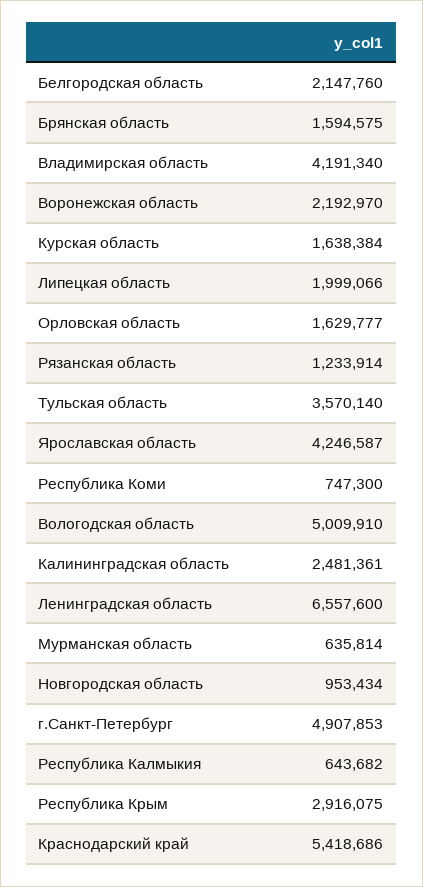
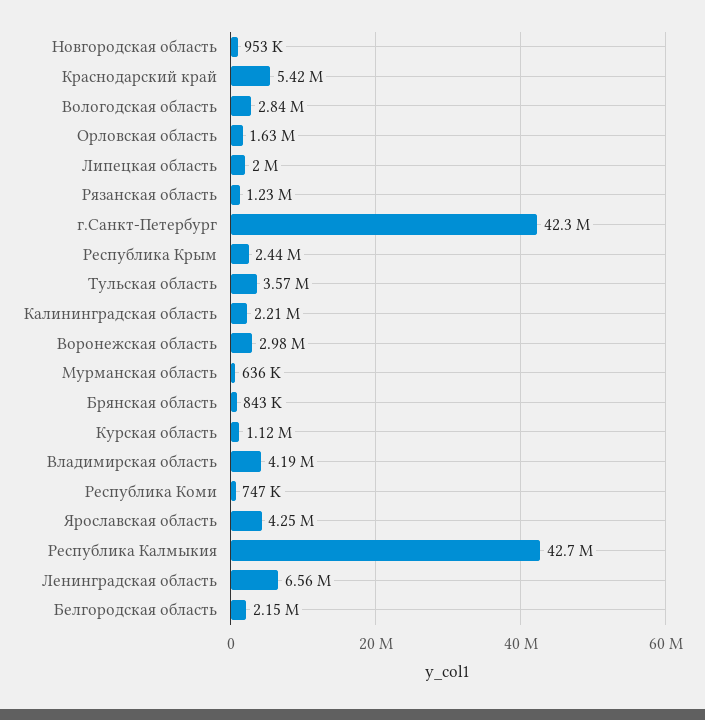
Брянская область: 1594575 -> 843000
Воронежская область: 2192970 -> 2980000
Курская область: 1638384 -> 1120000
Вологодская область: 5009910 -> 2840000
Калининградская область: 2481361 -> 2210000
г.Санкт-Петербург: 4907853 -> 42300000
Республика Калмыкия: 643682 -> 42700000
Республика Крым: 2916075 -> 2440000

